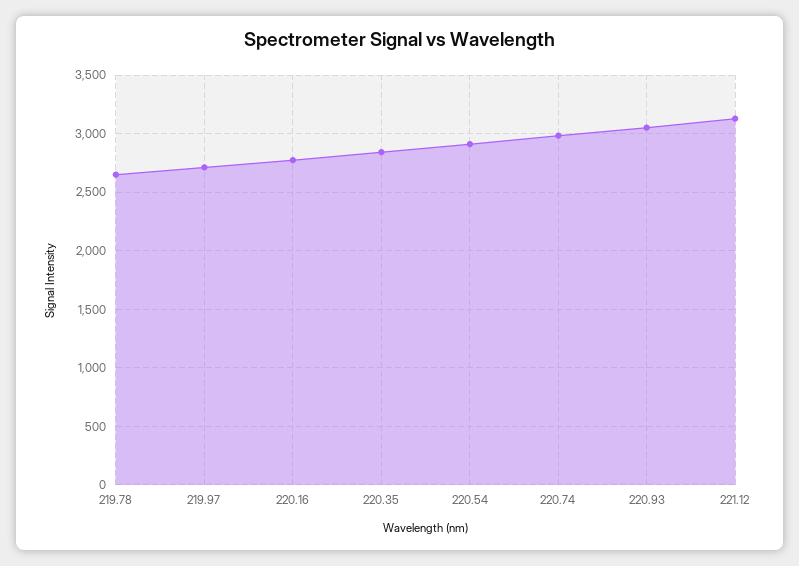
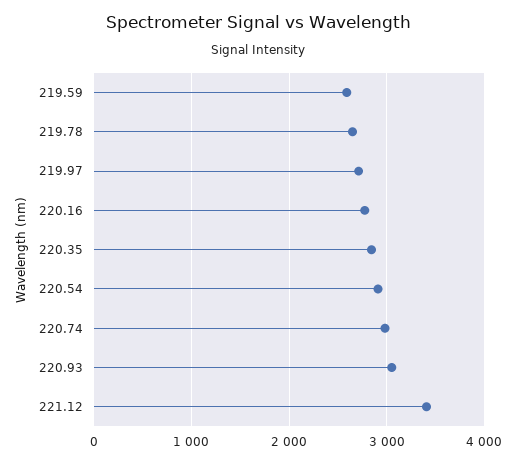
221.12: 3100 -> 3400
219.59: none -> 2600

